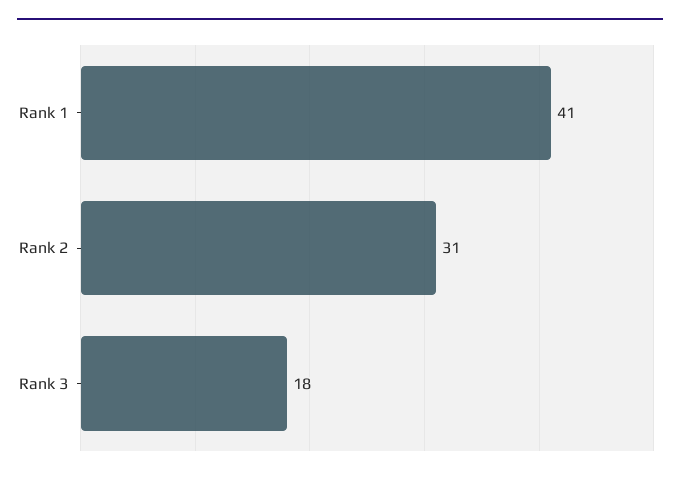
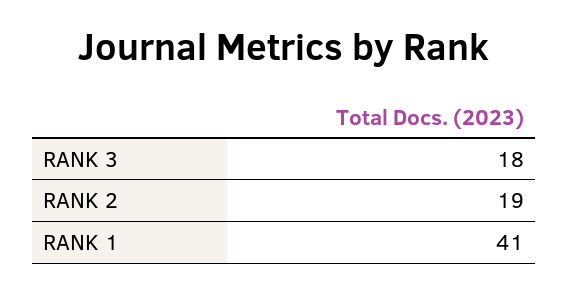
Rank 2: 31 -> 19

